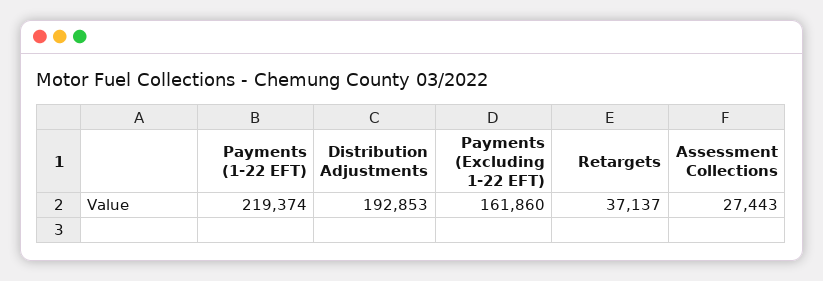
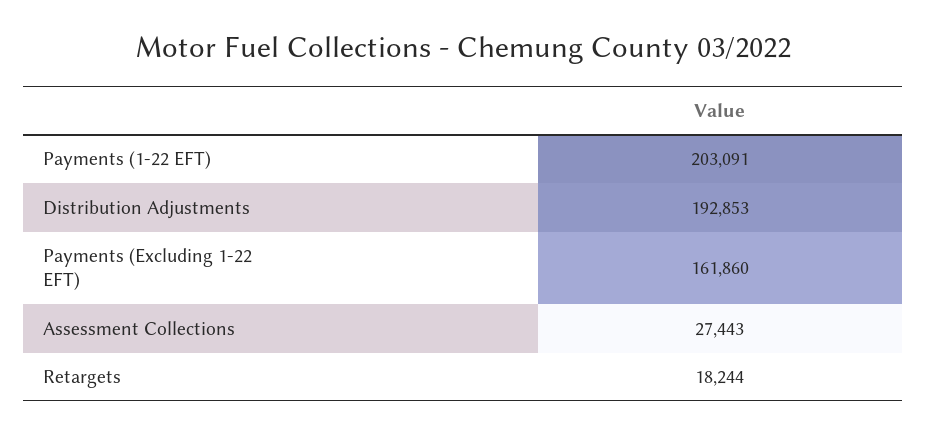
Payments (1-22 EFT): 219374 -> 203091
Retargets: 37137 -> 18244

